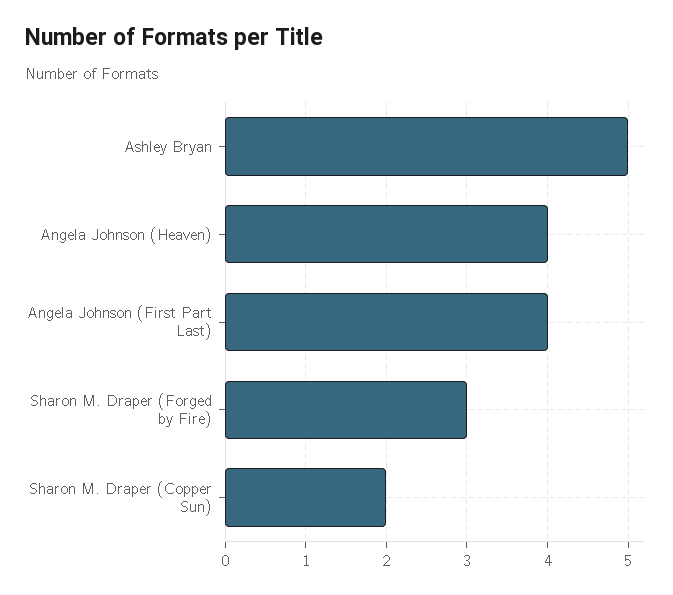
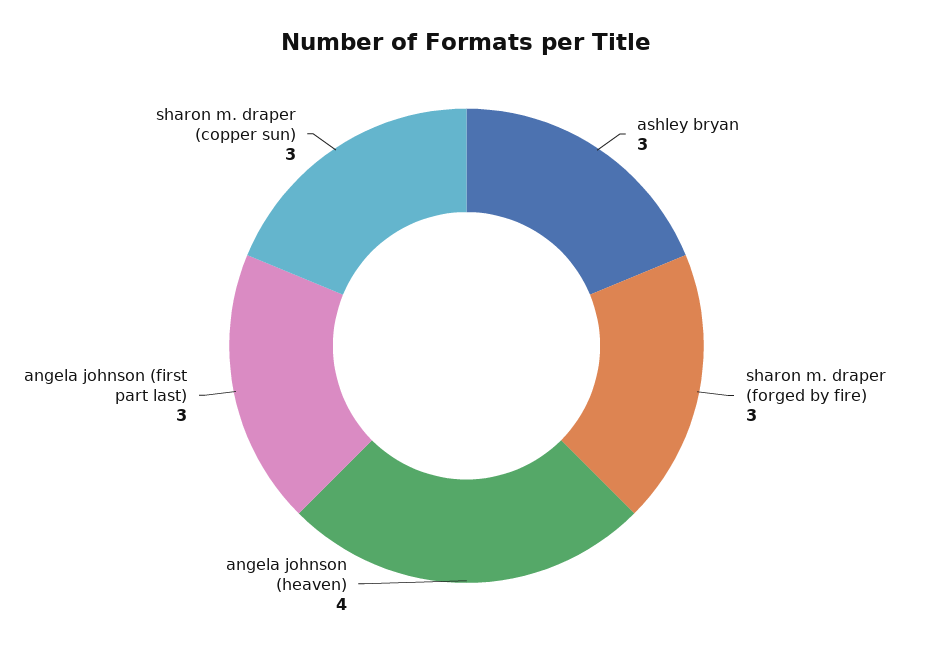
Ashley Bryan: 5 -> 3
Angela Johnson (First Part Last): 4 -> 3
Sharon M. Draper (Copper Sun): 2 -> 3

